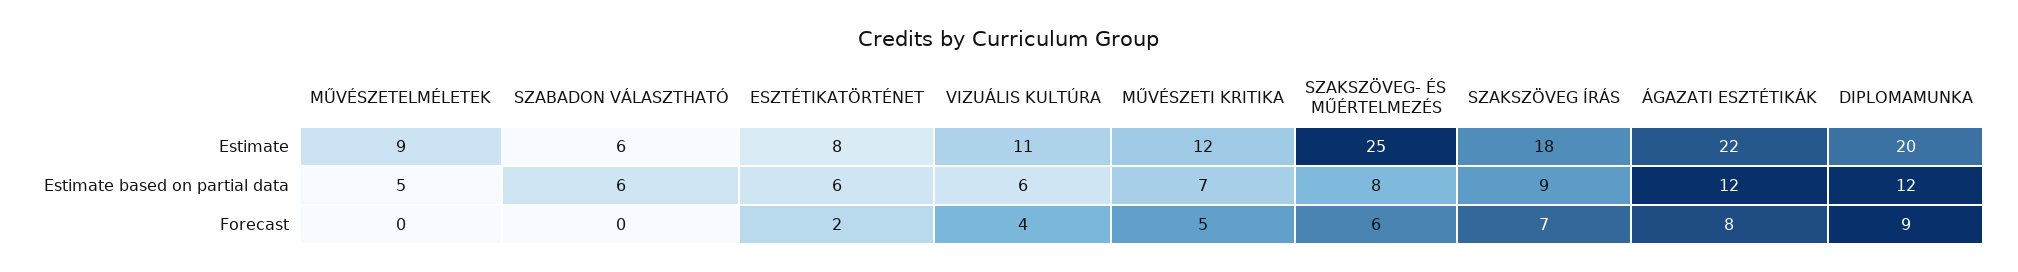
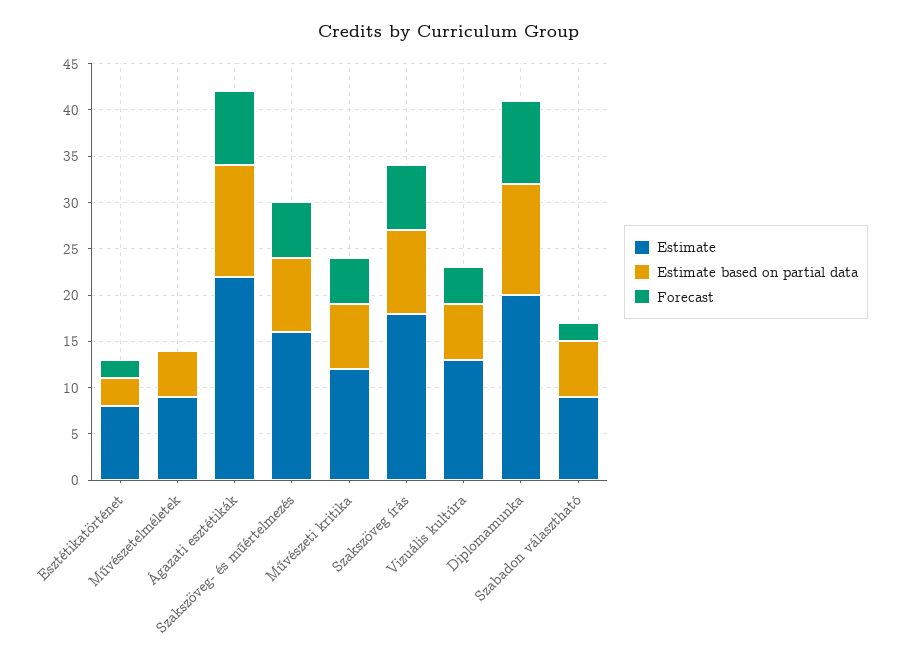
Estimate, SZABADON VÁLASZTHATÓ: 6 -> 9
Estimate, VIZUÁLIS KULTÚRA: 11 -> 13
Estimate, SZAKSZÖVEG- ÉS MŰÉRTELMEZÉS: 25 -> 16
Estimate based on partial data, ESZTÉTIKATÖRTÉNET: 6 -> 3
Forecast, SZABADON VÁLASZTHATÓ: 0 -> 2

